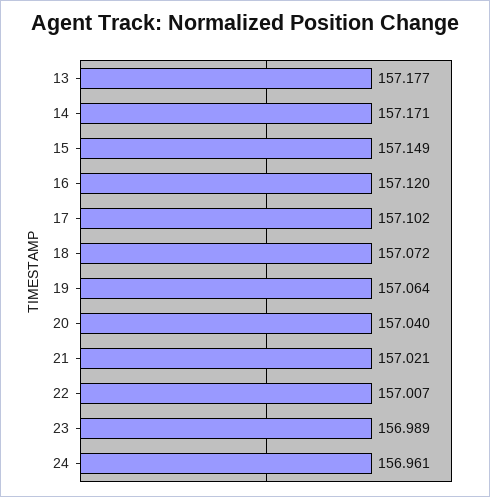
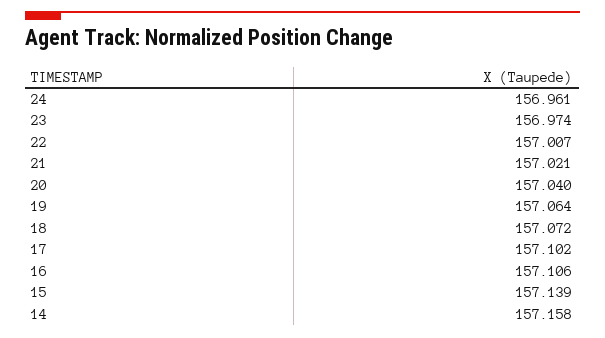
13: 157.177 -> none
14: 157.171 -> 157.158
15: 157.149 -> 157.139
16: 157.12 -> 157.106
23: 156.989 -> 156.974

